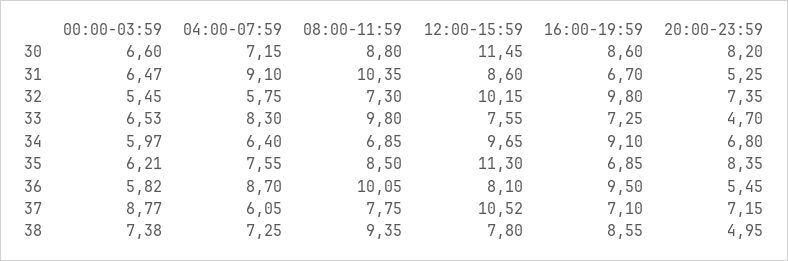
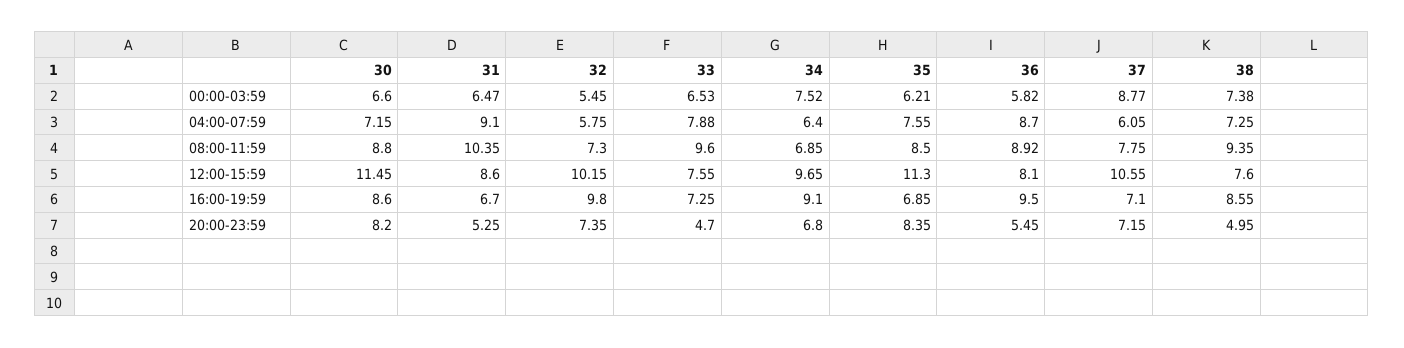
04:00-07:59, 33: 8.3 -> 7.88
08:00-11:59, 33: 9.8 -> 9.6
00:00-03:59, 34: 5.97 -> 7.52
08:00-11:59, 36: 10.05 -> 8.92
12:00-15:59, 37: 10.52 -> 10.55
12:00-15:59, 38: 7.8 -> 7.6

